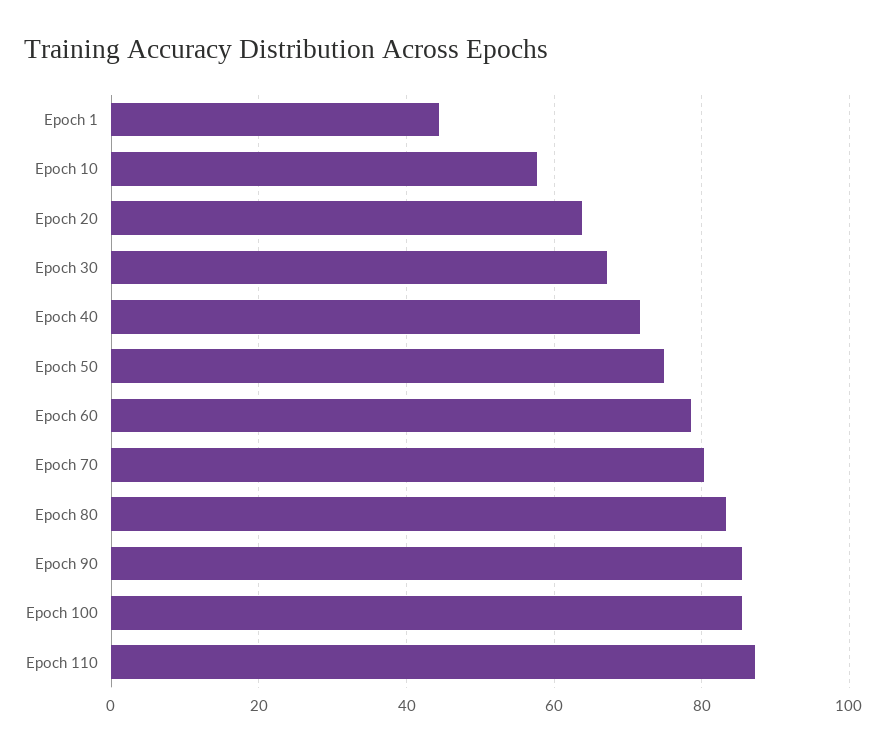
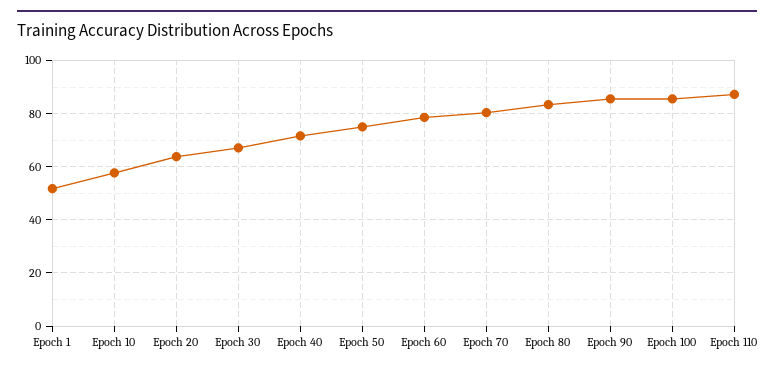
Epoch 1: 44 -> 52.5

